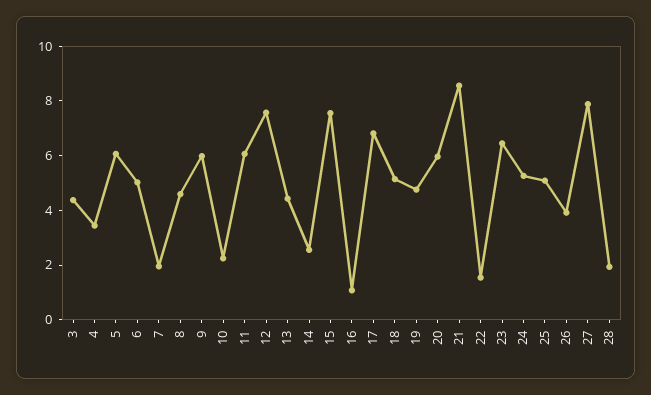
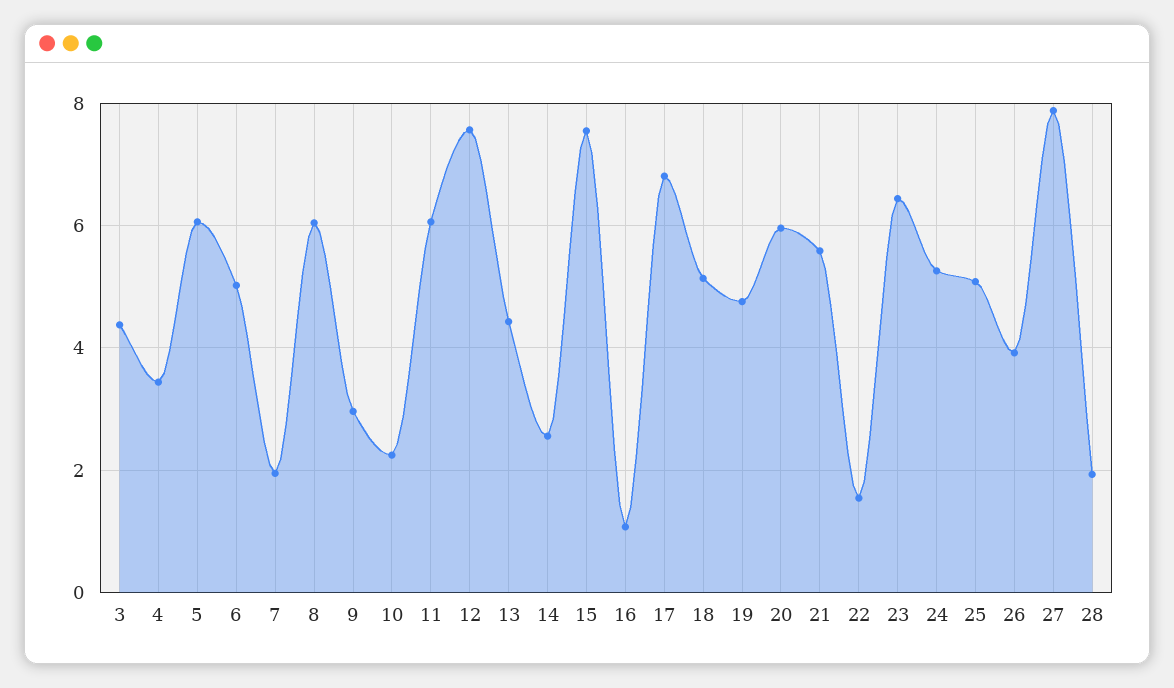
8: 4.5 -> 6
9: 6 -> 3
21: 8.5 -> 5.6

